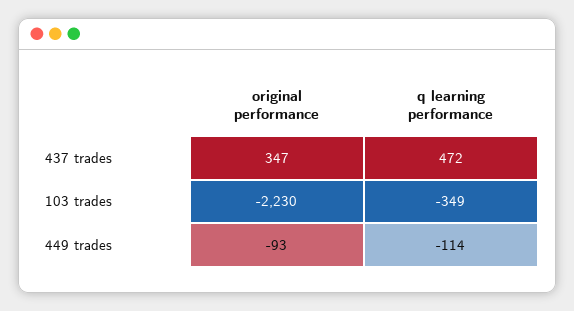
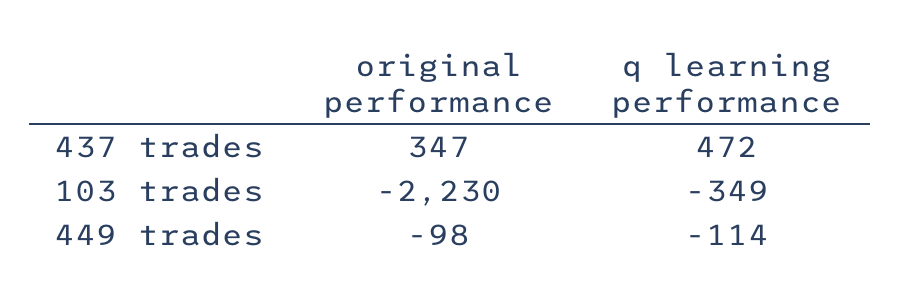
original performance, 449 trades: -93 -> -98

